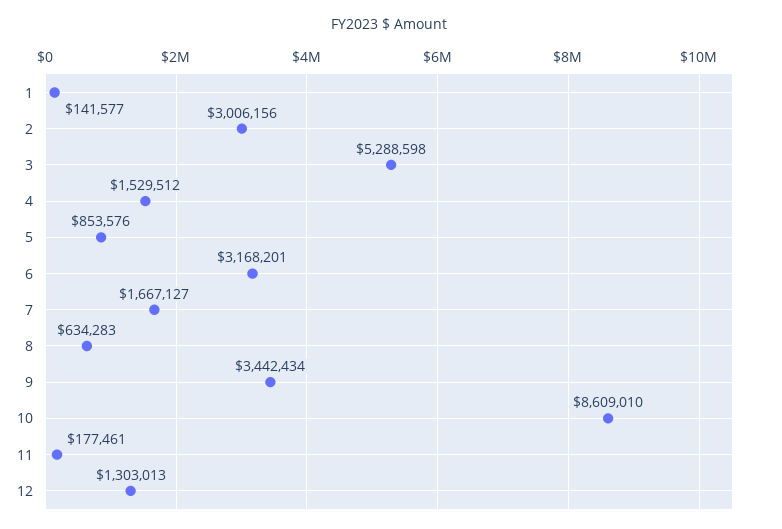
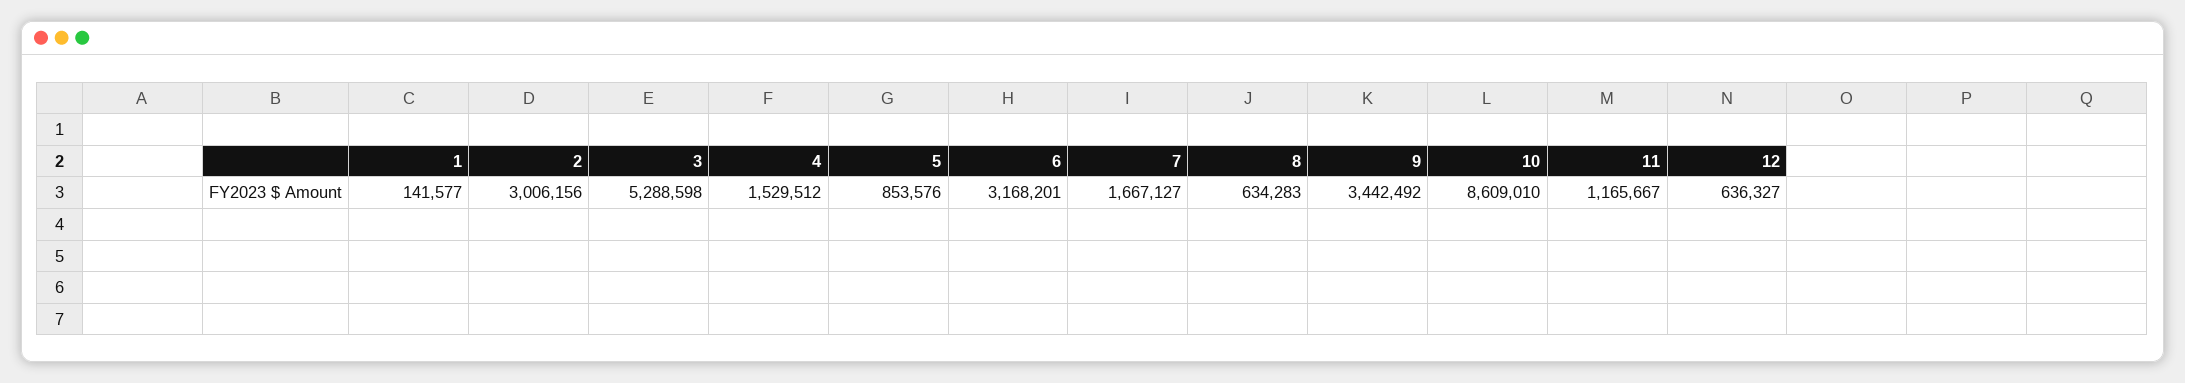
9: 3442434 -> 3442492
11: 177461 -> 1165667
12: 1303013 -> 636327

